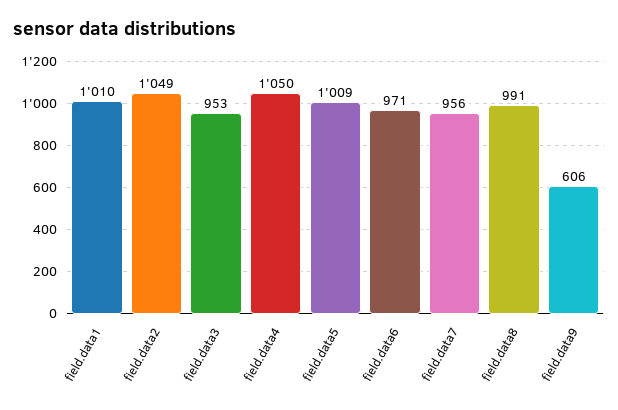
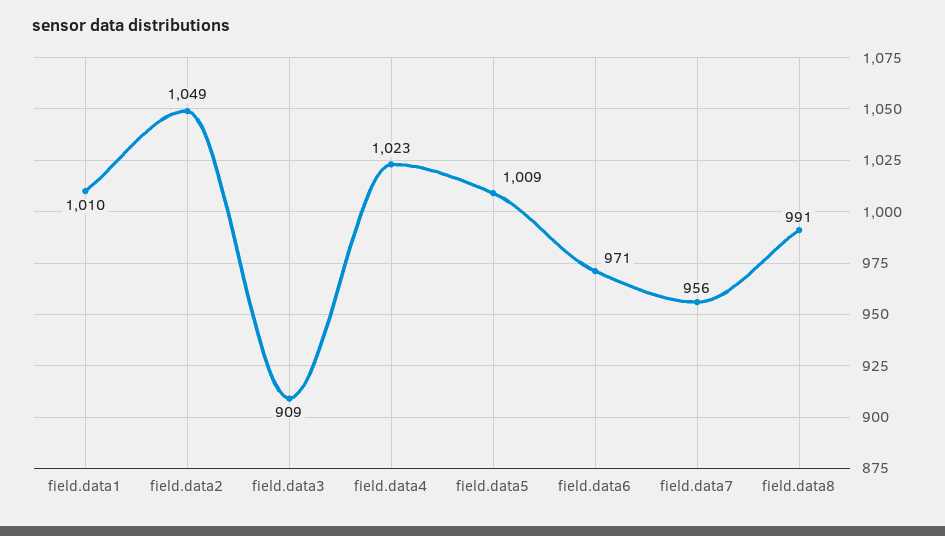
field.data3: 953 -> 909
field.data4: 1050 -> 1023
field.data9: 606 -> none

